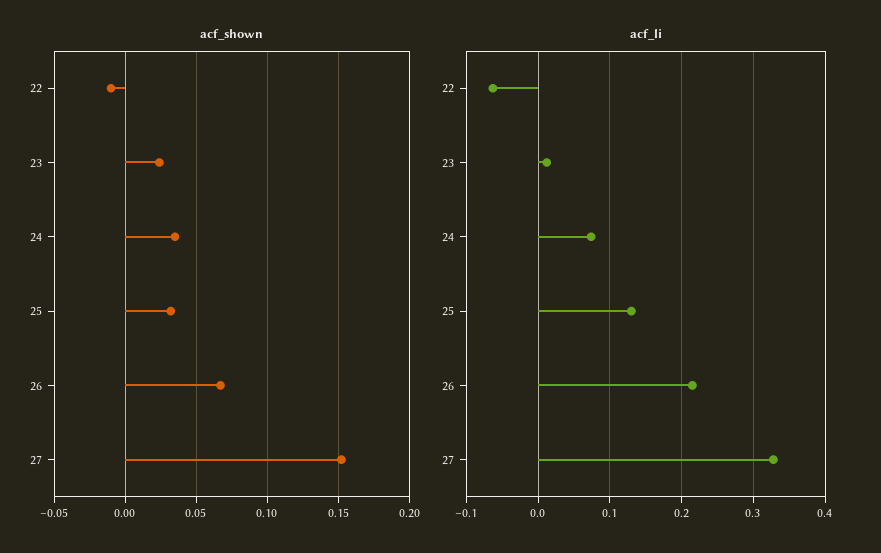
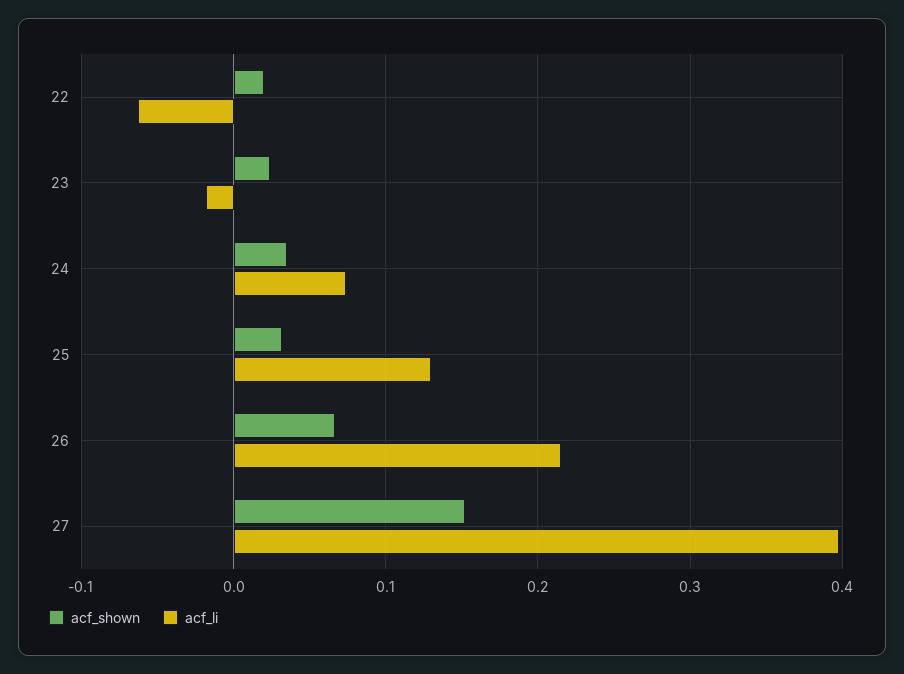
acf_shown, 22: -0.01 -> 0.02
acf_li, 23: 0.01 -> -0.02
acf_li, 27: 0.33 -> 0.4

